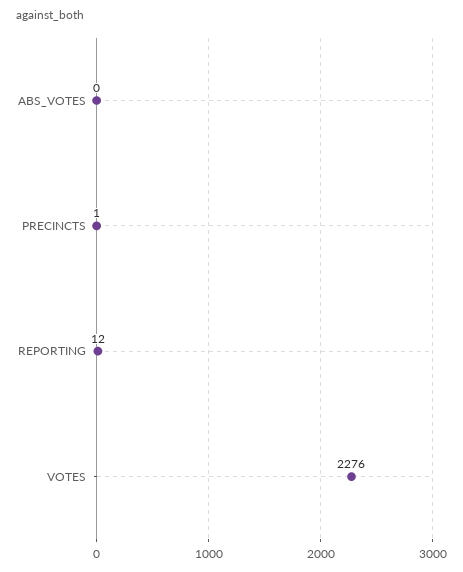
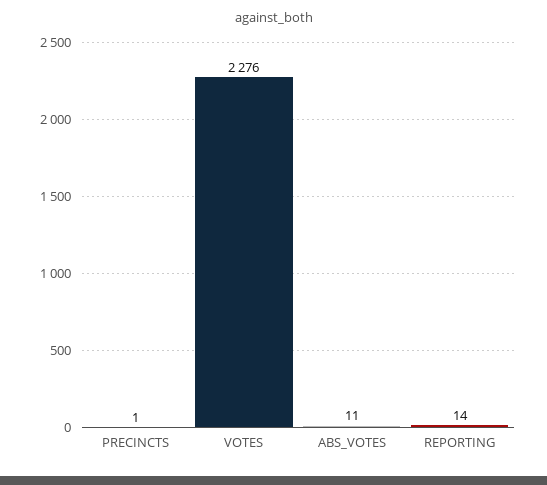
ABS_VOTES: 0 -> 11
REPORTING: 12 -> 14

